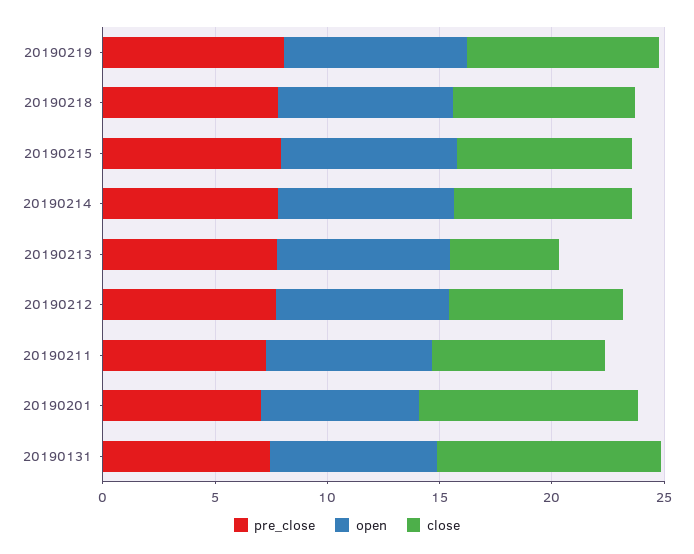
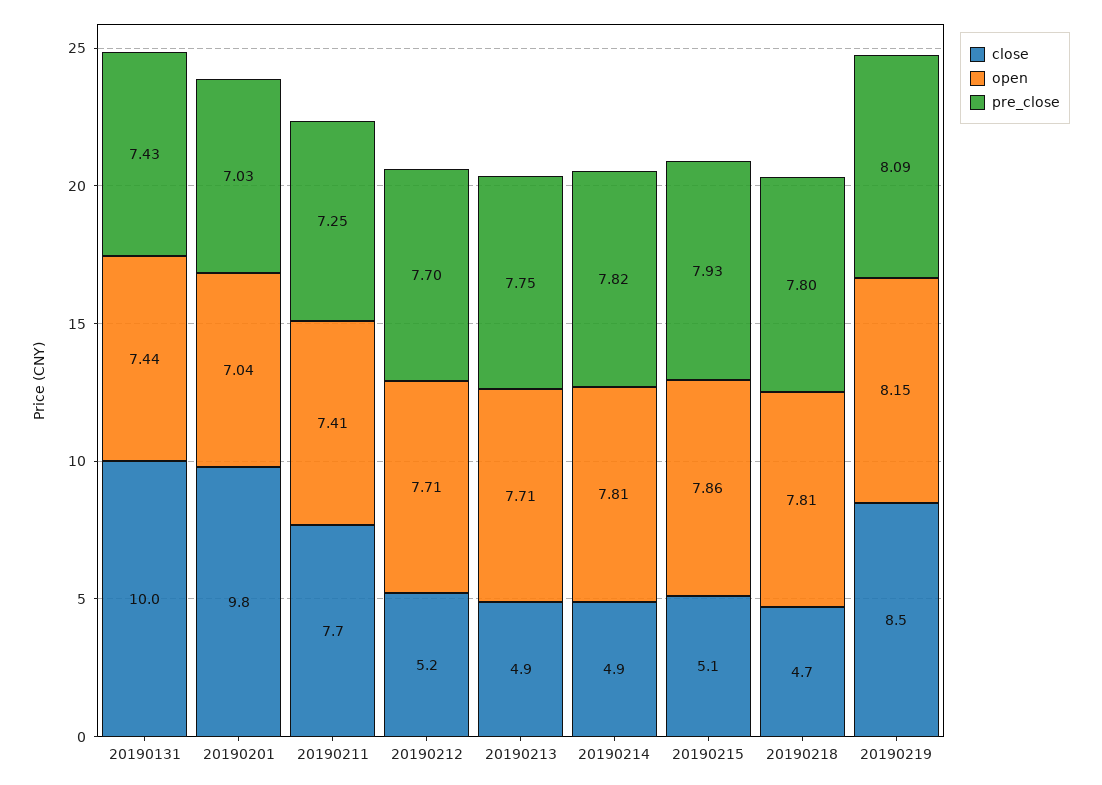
close, 20190218: 8 -> 4.7
close, 20190215: 8 -> 5.1
close, 20190214: 8 -> 4.9
close, 20190212: 8 -> 5.2

